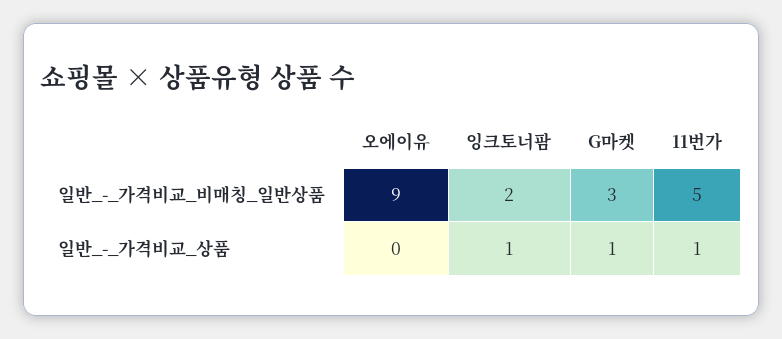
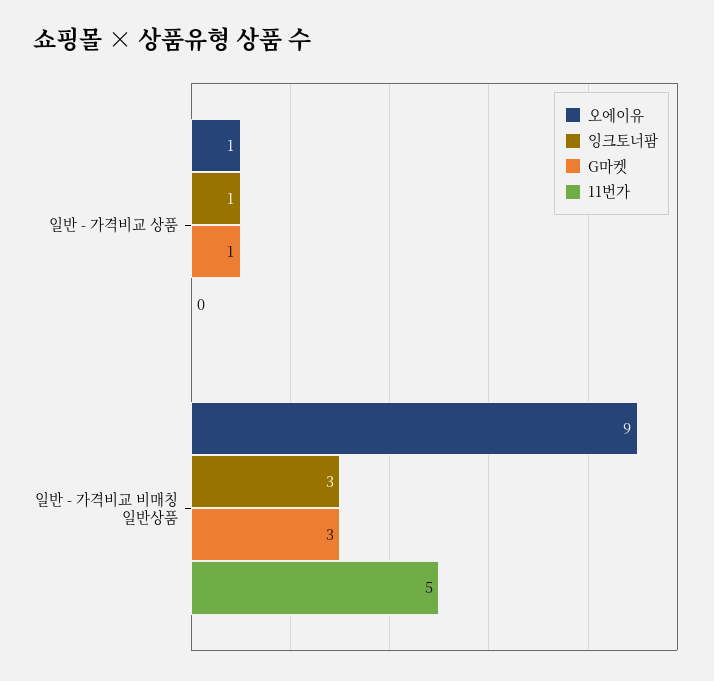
잉크토너팜, 일반_-_가격비교_비매칭_일반상품: 2 -> 3
오에이유, 일반_-_가격비교_상품: 0 -> 1
11번가, 일반_-_가격비교_상품: 1 -> 0

